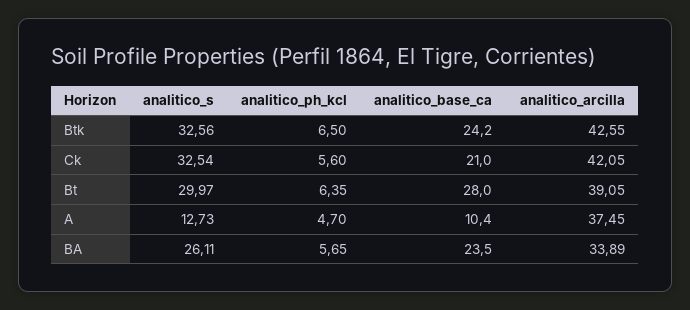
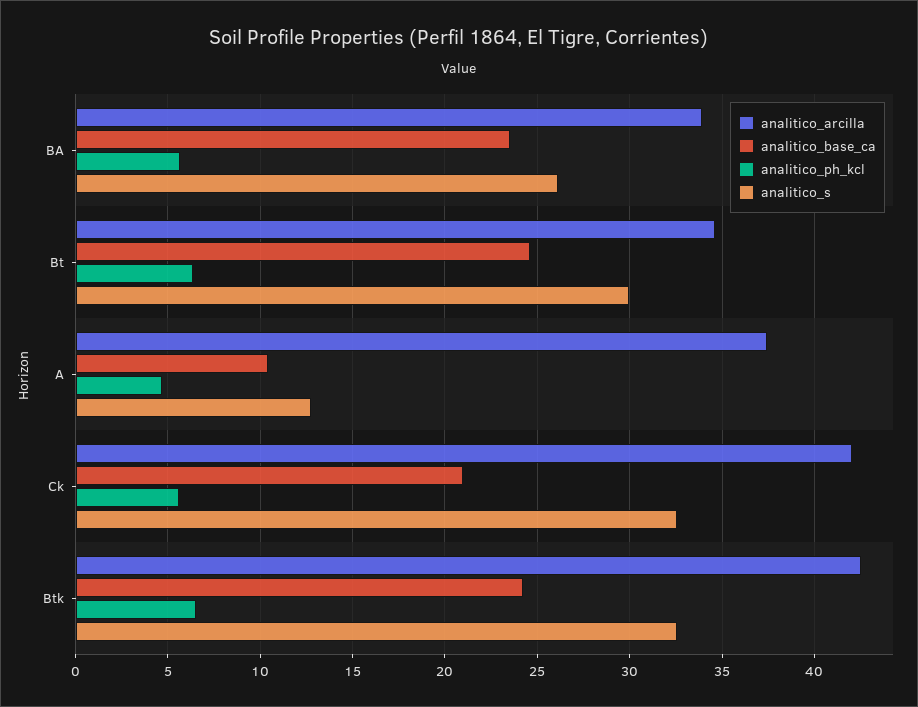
analitico_base_ca, Bt: 28 -> 24.5
analitico_arcilla, Bt: 39.05 -> 34.5

